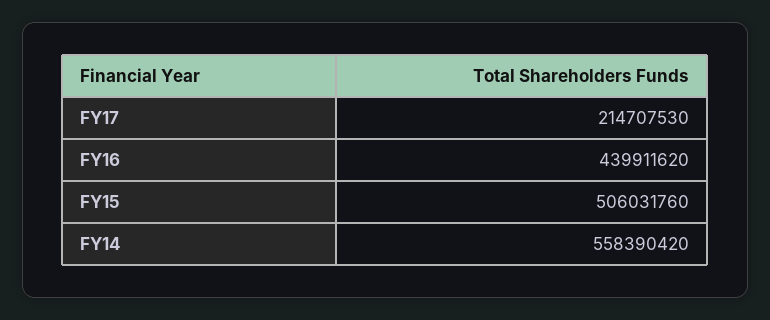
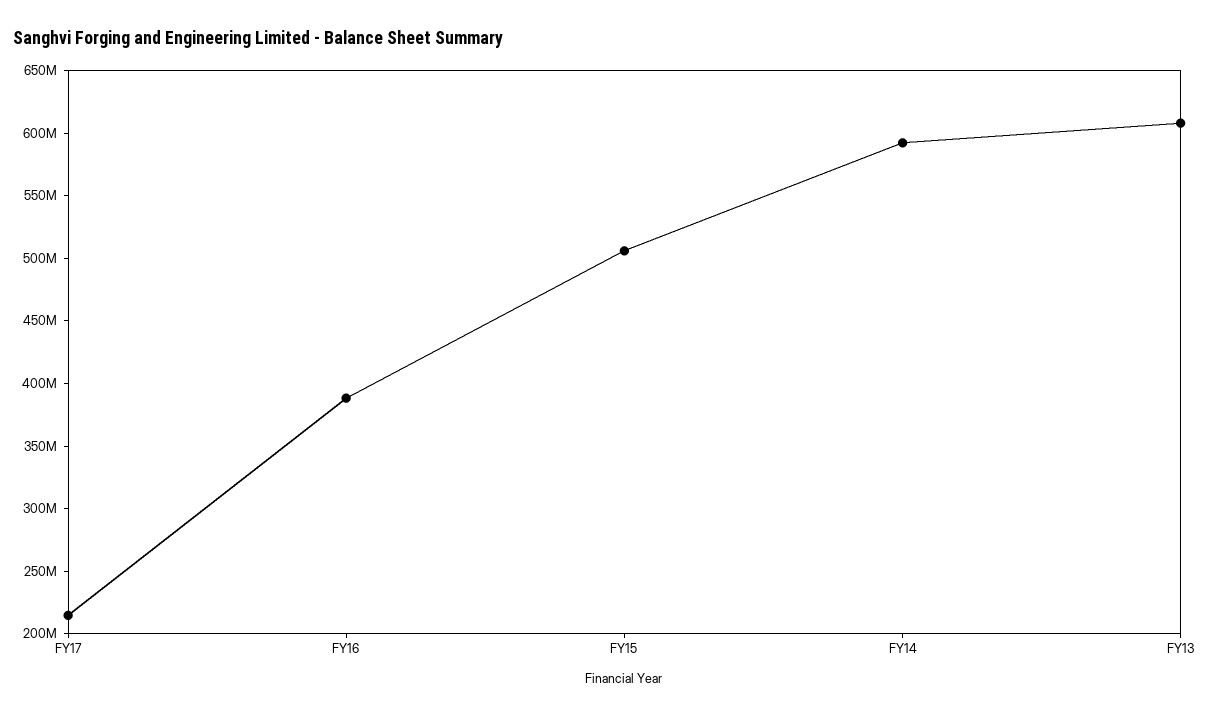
FY16: 439911620 -> 390000000
FY14: 558390420 -> 590000000
FY13: none -> 610000000

